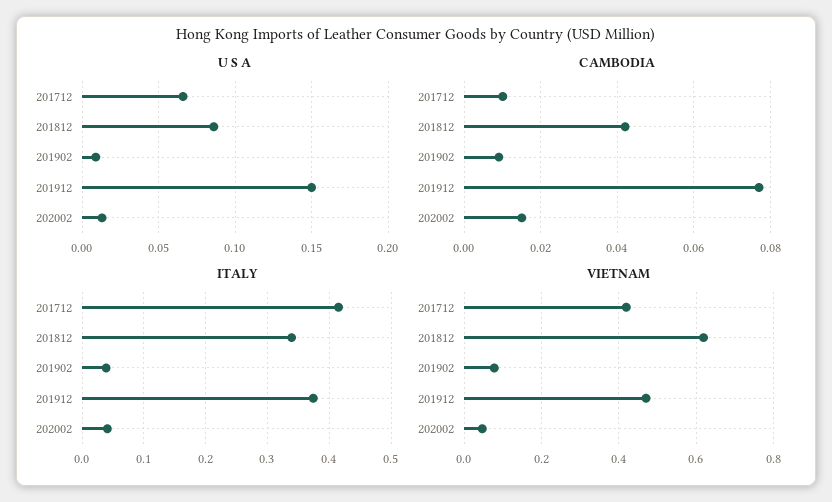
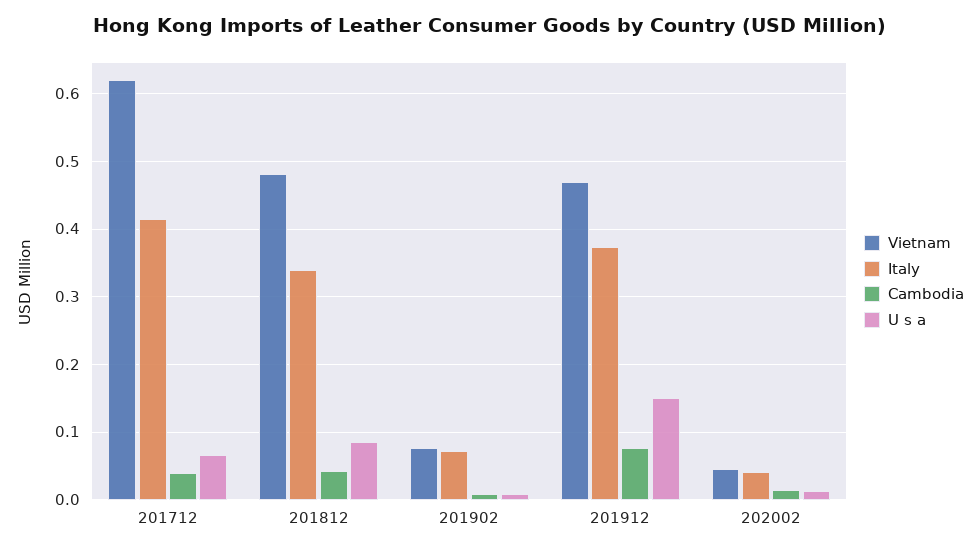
CAMBODIA, 201712: 0.01 -> 0.04
ITALY, 201902: 0.04 -> 0.07
VIETNAM, 201712: 0.42 -> 0.62
VIETNAM, 201812: 0.62 -> 0.48

